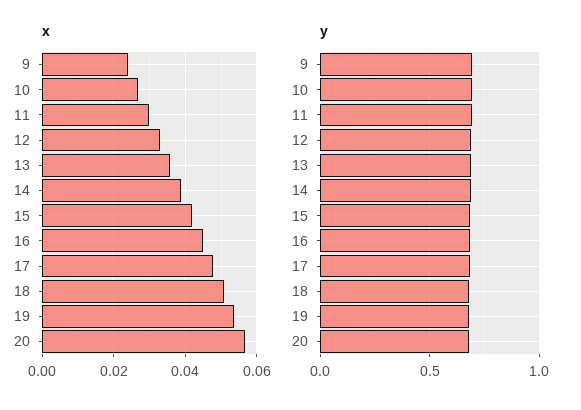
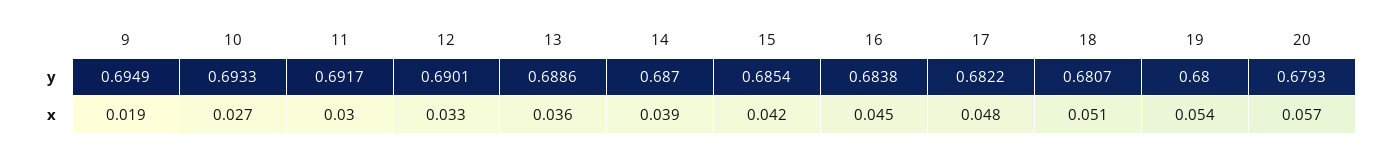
x, 9: 0.024 -> 0.019

